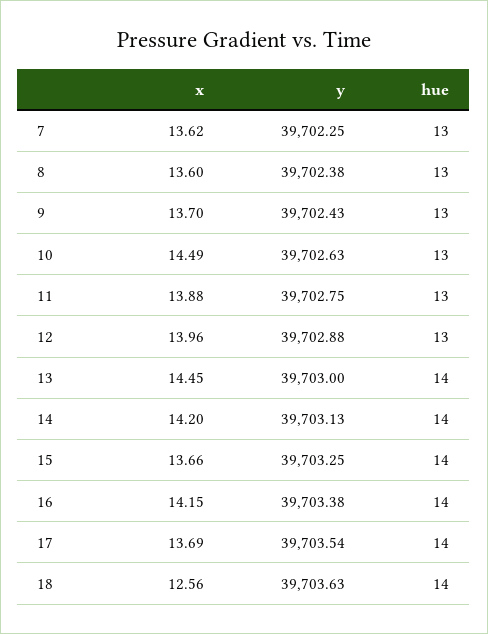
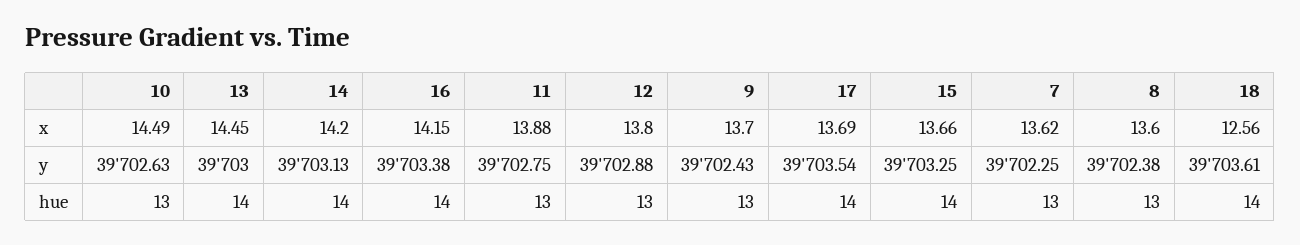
x, 12: 13.96 -> 13.8
y, 18: 39703.63 -> 39703.61

